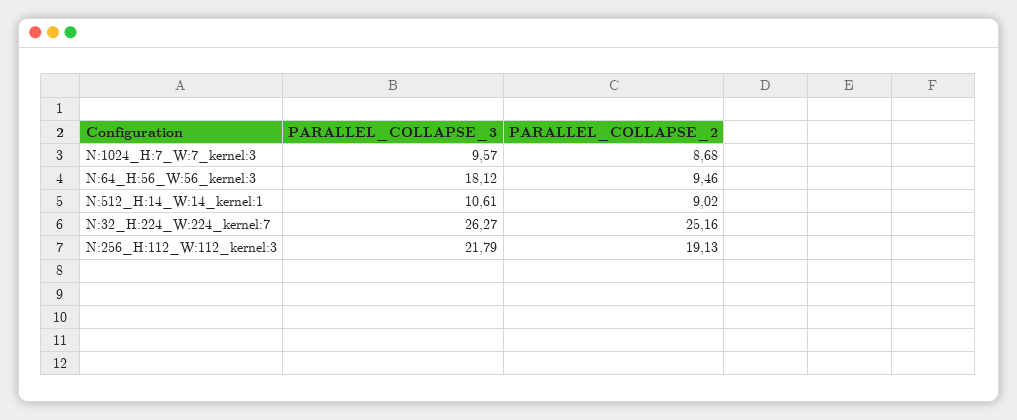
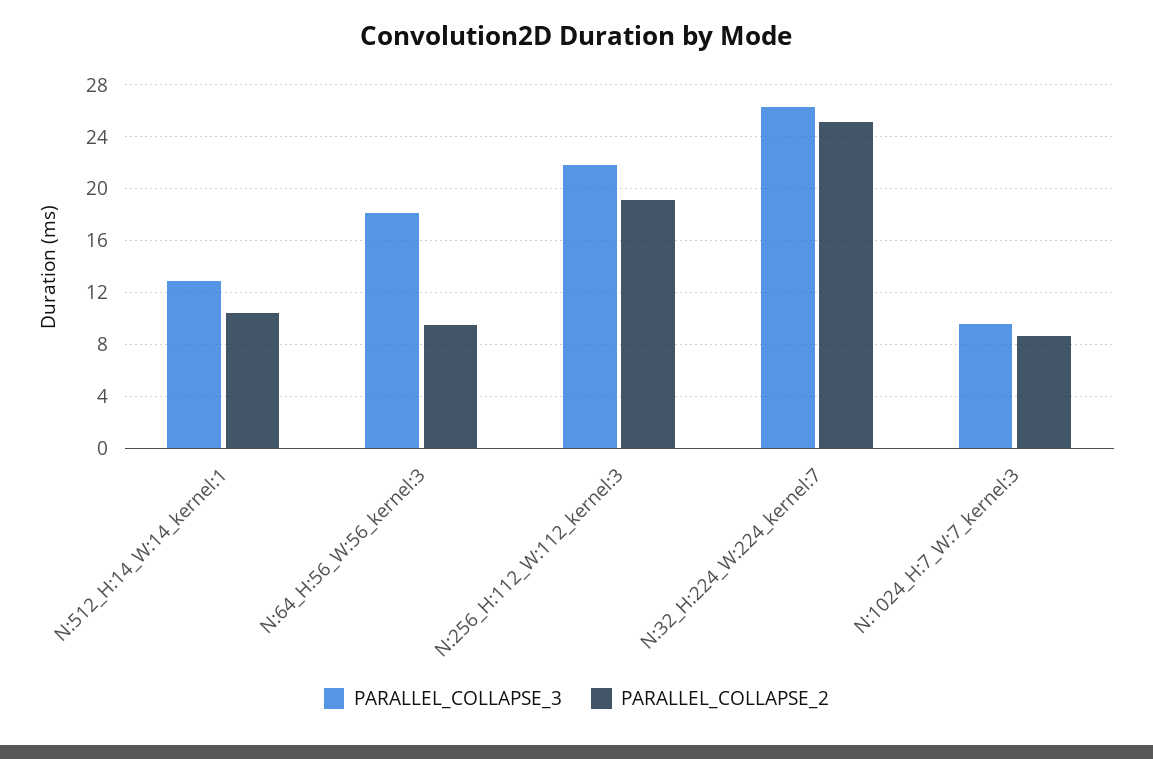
PARALLEL_COLLAPSE_3, N:512_H:14_W:14_kernel:1: 10.61 -> 13
PARALLEL_COLLAPSE_2, N:512_H:14_W:14_kernel:1: 9.02 -> 10.5

